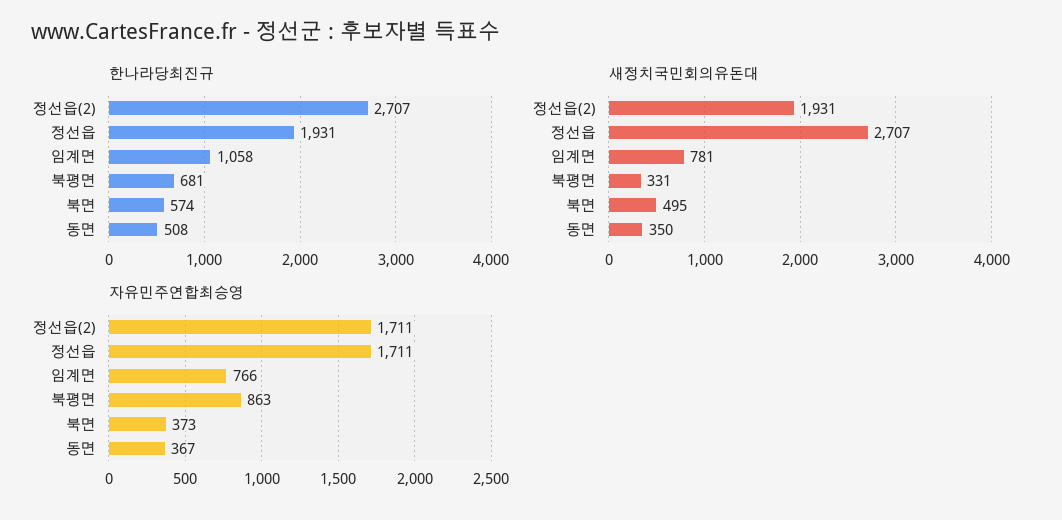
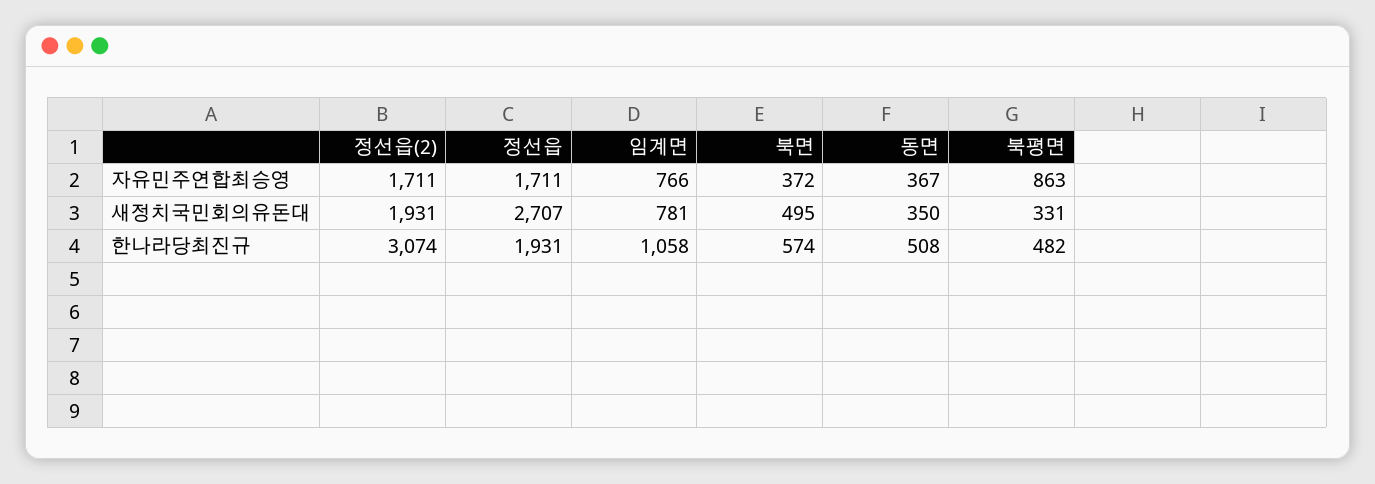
한나라당최진규, 정선읍(2): 2707 -> 3074
한나라당최진규, 북평면: 681 -> 482
자유민주연합최승영, 북면: 373 -> 372

